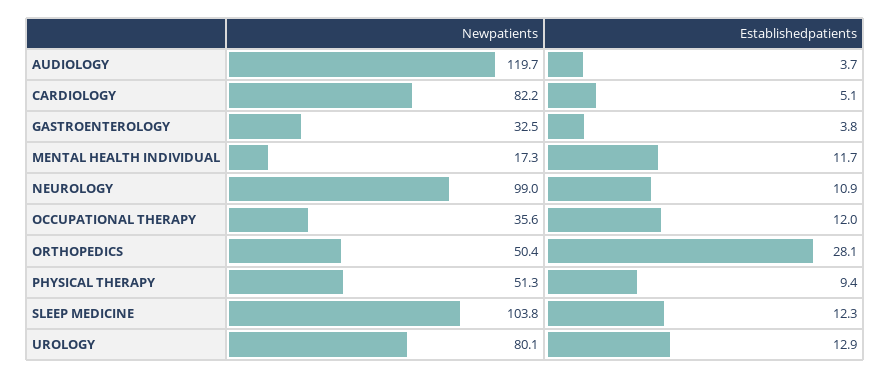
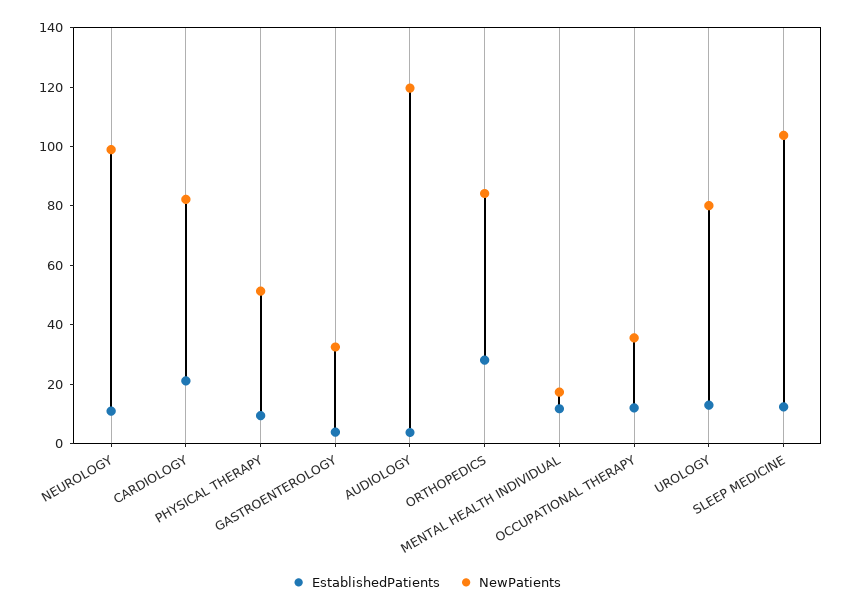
Establishedpatients, CARDIOLOGY: 5.1 -> 20
Newpatients, ORTHOPEDICS: 50.4 -> 85

